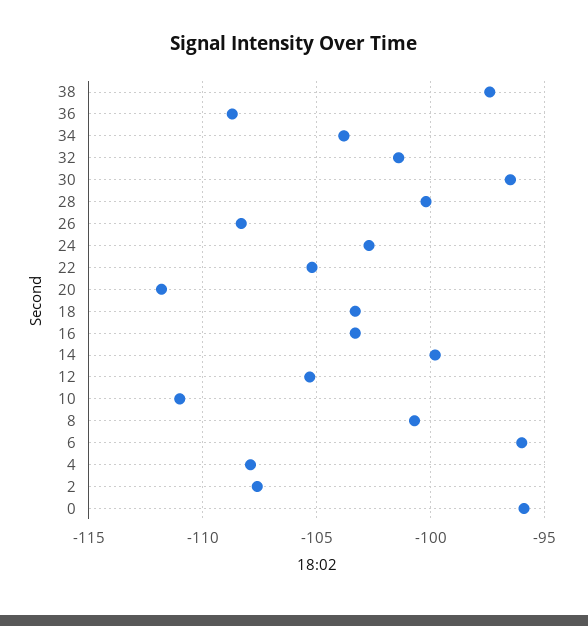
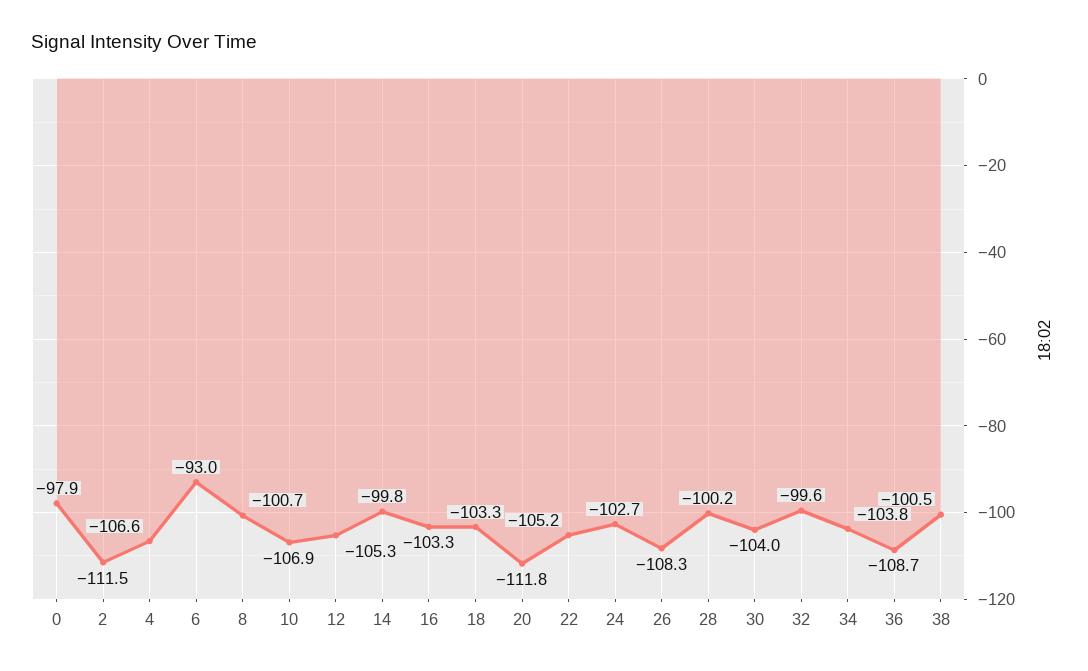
38: -97.5 -> -100.5
32: -101.5 -> -99.6
30: -96.5 -> -104
10: -111 -> -106.9
6: -96 -> -93
4: -108 -> -106.6
2: -107.5 -> -111.5
0: -96 -> -97.9

